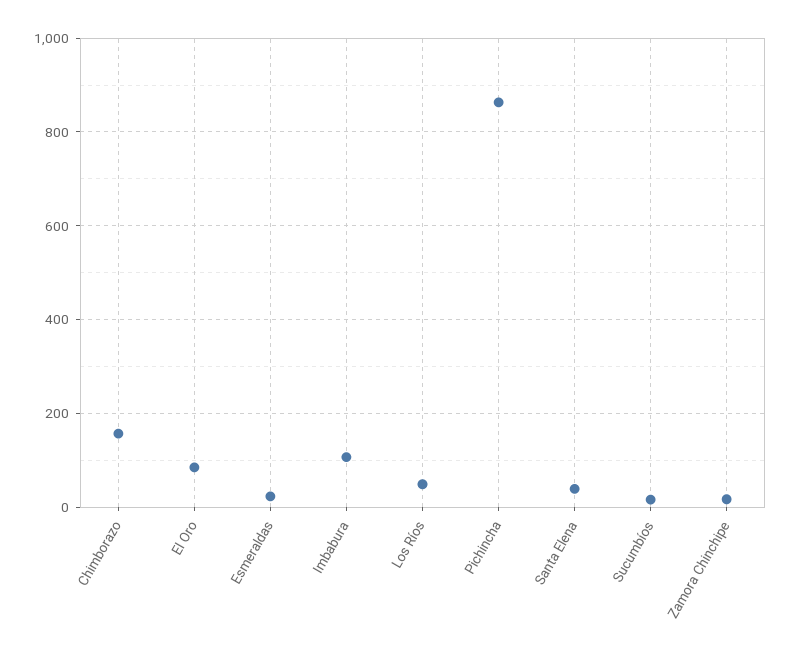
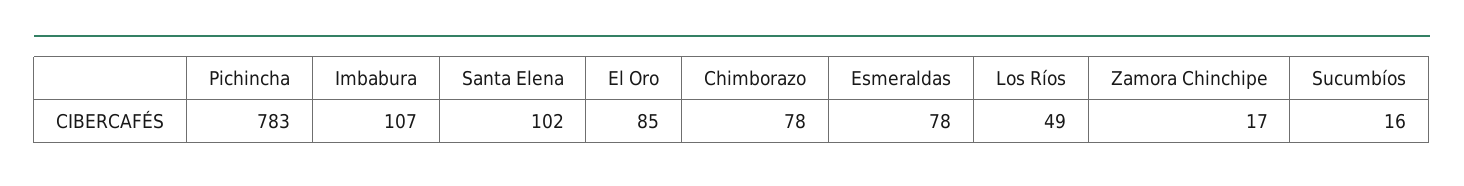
Chimborazo: 160 -> 78
Esmeraldas: 20 -> 78
Pichincha: 860 -> 783
Santa Elena: 40 -> 102

